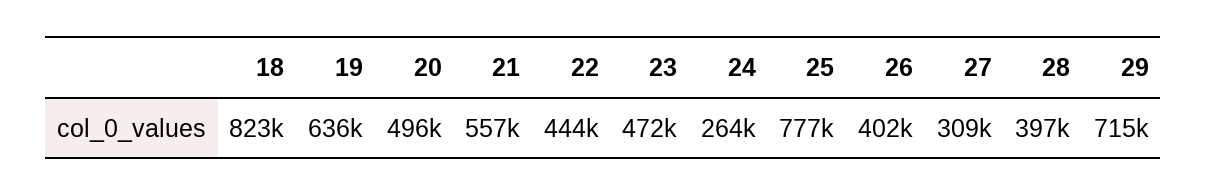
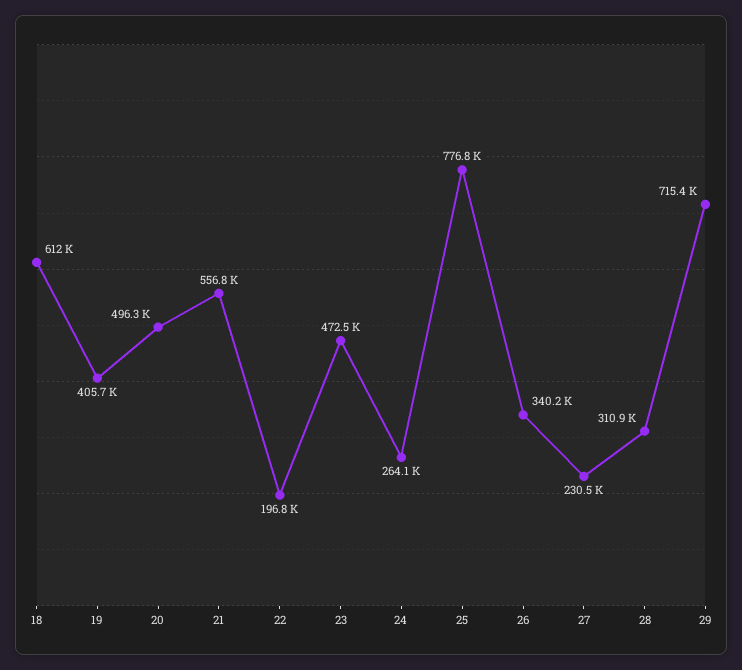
18: 823000 -> 612000
19: 636000 -> 405700
22: 444000 -> 196800
26: 402000 -> 340200
27: 309000 -> 230500
28: 397000 -> 310900

